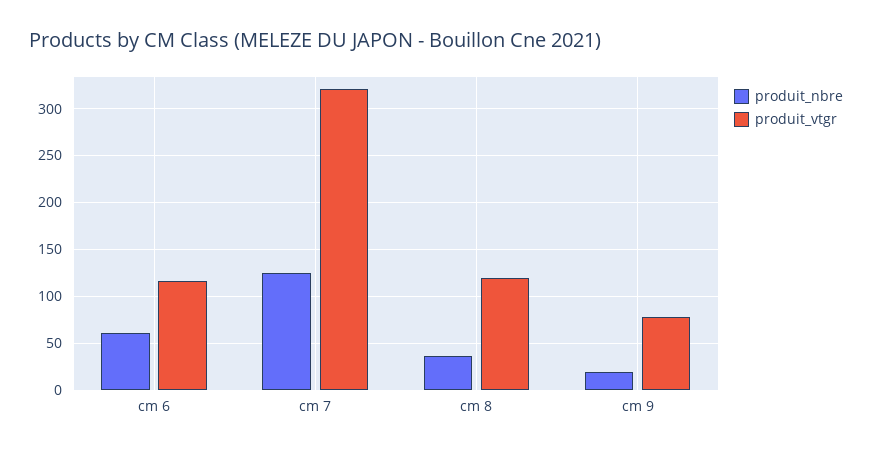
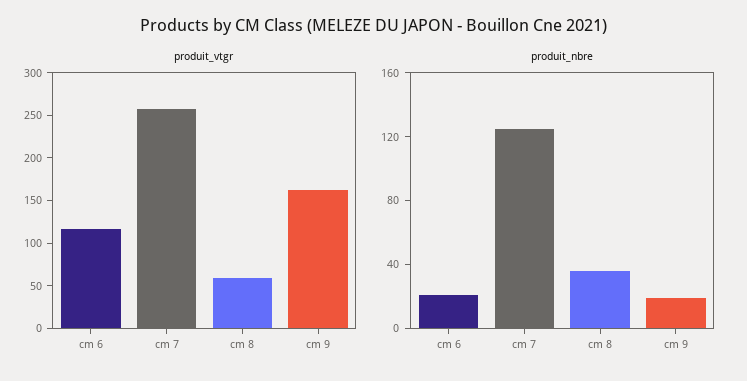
produit_nbre, cm 6: 60 -> 20
produit_vtgr, cm 7: 320 -> 260
produit_vtgr, cm 8: 120 -> 60
produit_vtgr, cm 9: 80 -> 160

